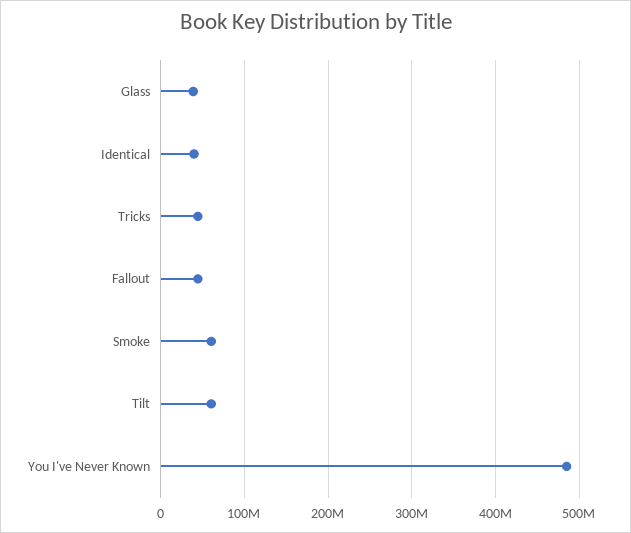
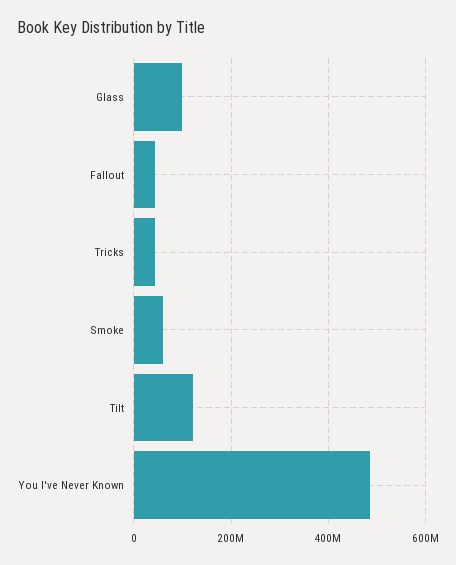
Glass: 40000000 -> 100000000
Identical: 40000000 -> none
Tilt: 60000000 -> 120000000

